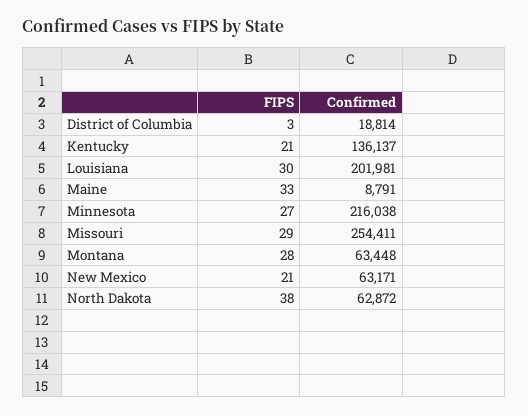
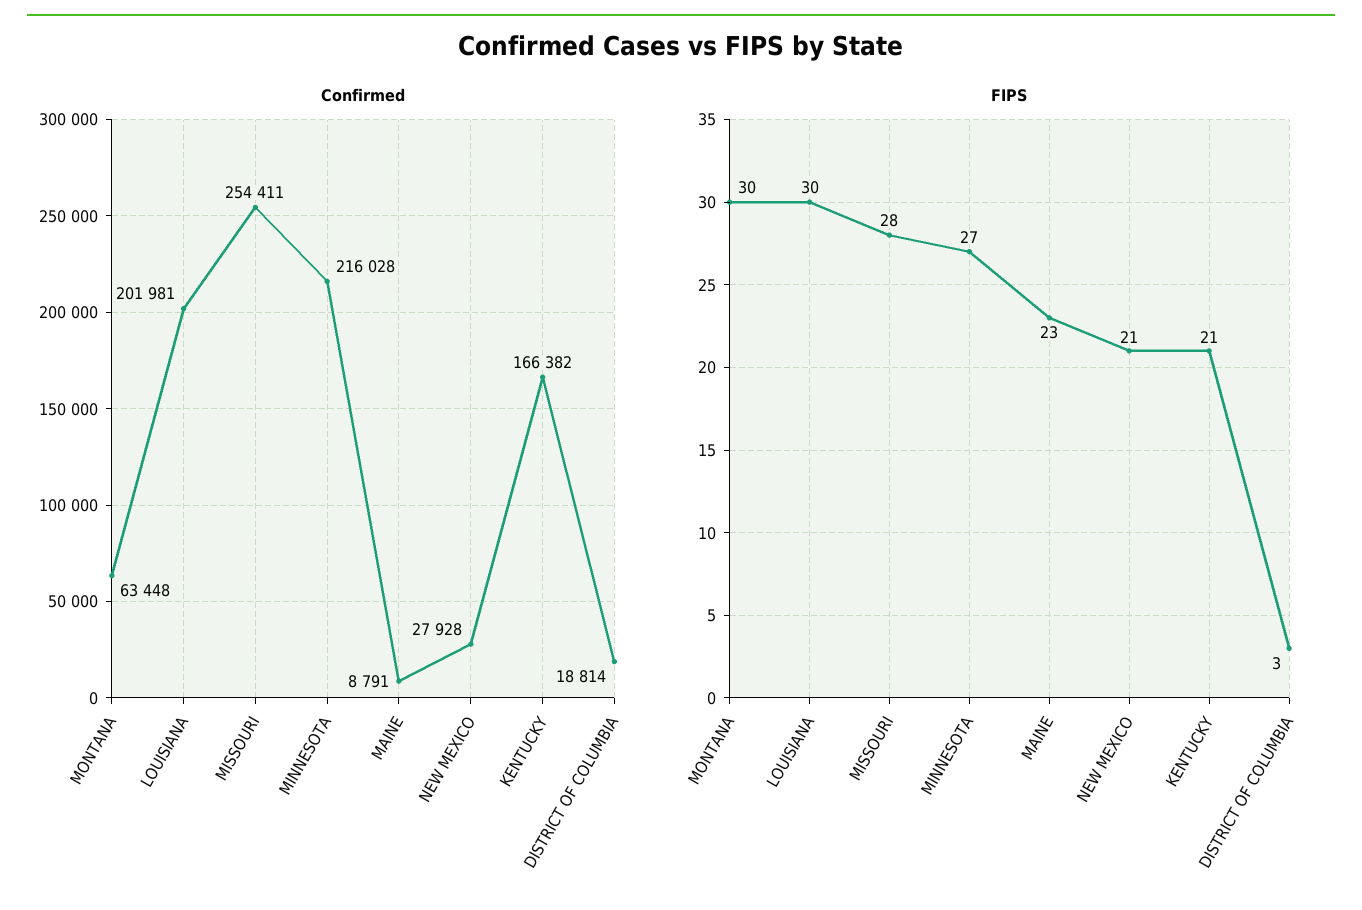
Confirmed, Kentucky: 136137 -> 166382
FIPS, Maine: 33 -> 23
Confirmed, Minnesota: 216038 -> 216028
FIPS, Missouri: 29 -> 28
FIPS, Montana: 28 -> 30
Confirmed, New Mexico: 63171 -> 27928
FIPS, North Dakota: 38 -> none
Confirmed, North Dakota: 62872 -> none

